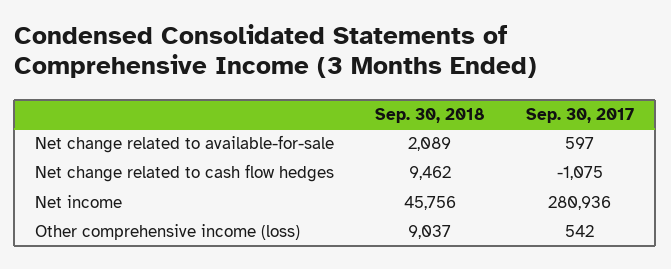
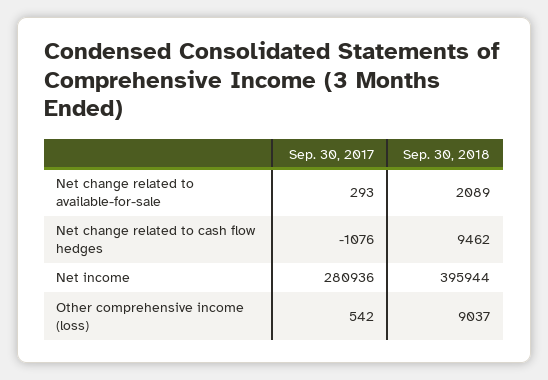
Sep. 30, 2017, Net change related to available-for-sale: 597 -> 293
Sep. 30, 2017, Net change related to cash flow hedges: -1075 -> -1076
Sep. 30, 2018, Net income: 45756 -> 395944

